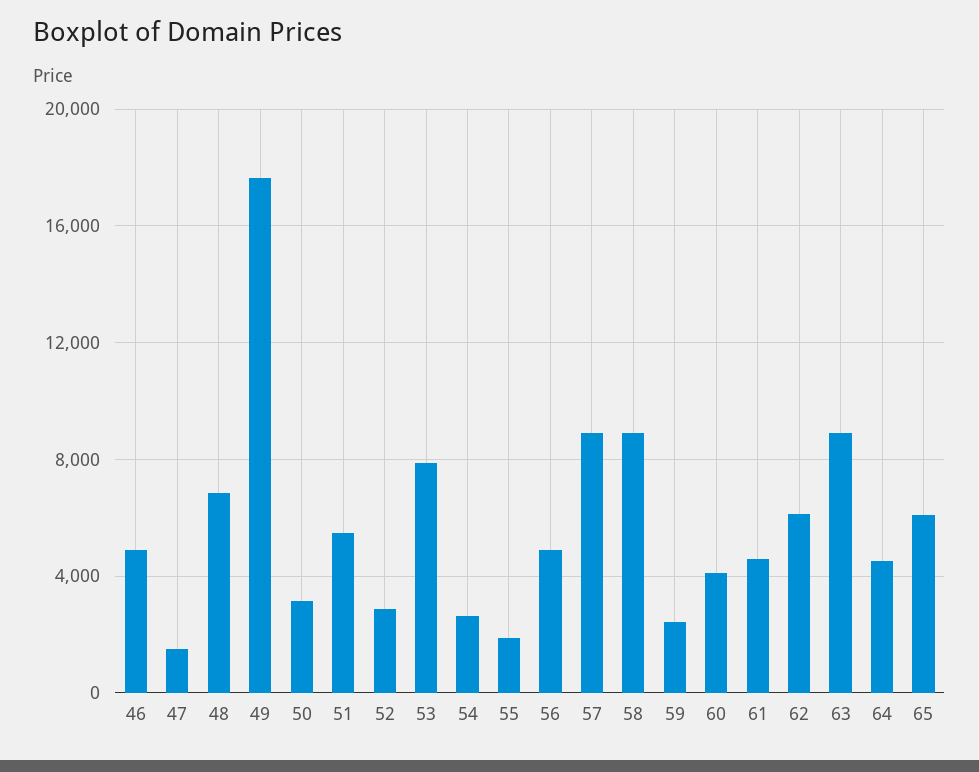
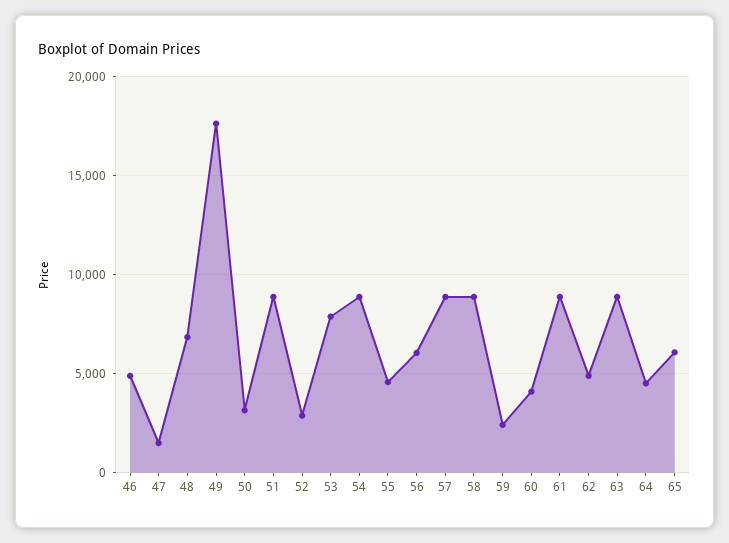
51: 5500 -> 9000
54: 2500 -> 9000
55: 2000 -> 4500
56: 5000 -> 6000
61: 4500 -> 9000
62: 6000 -> 5000

